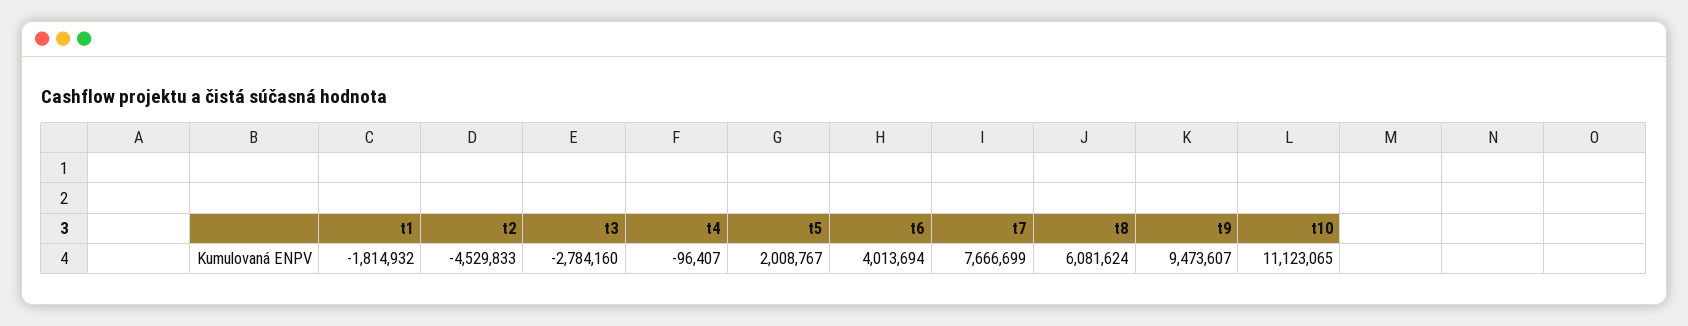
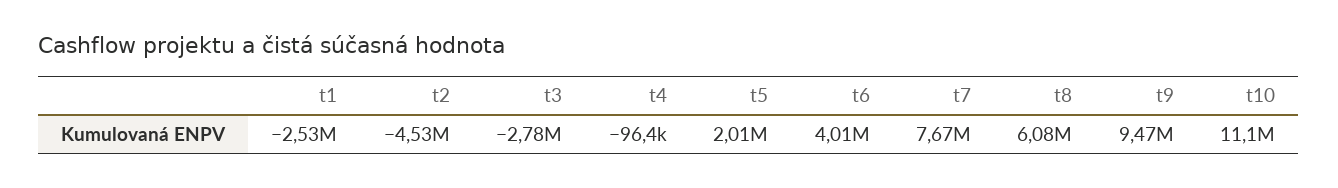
t1: -1814932 -> -2530000

